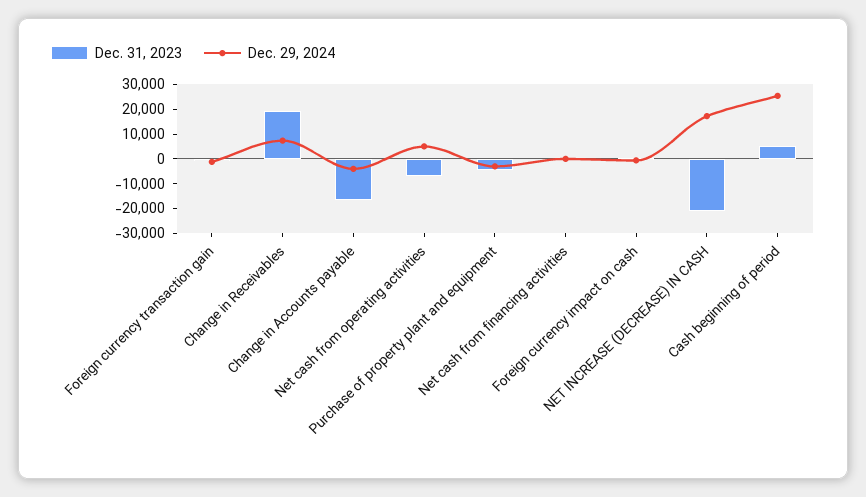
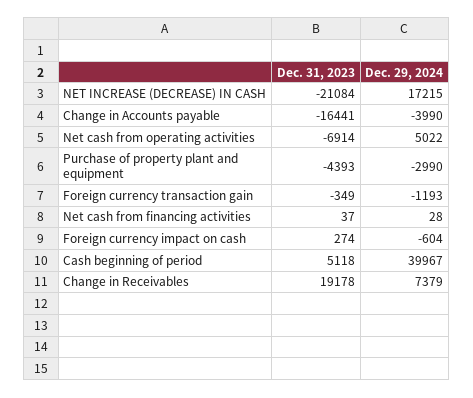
Dec. 29, 2024, Cash beginning of period: 25000 -> 39967

